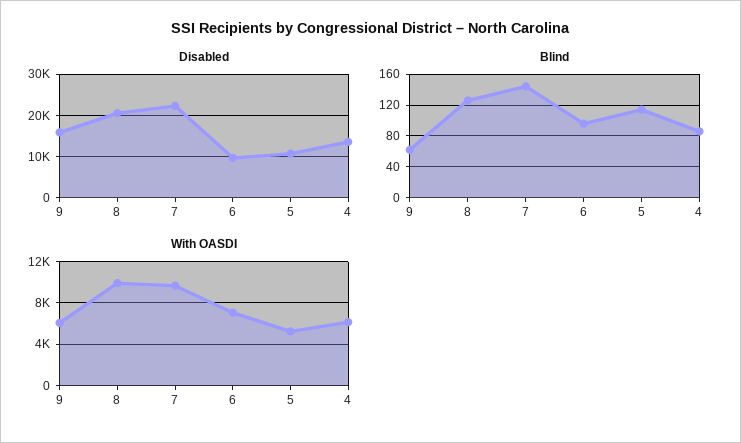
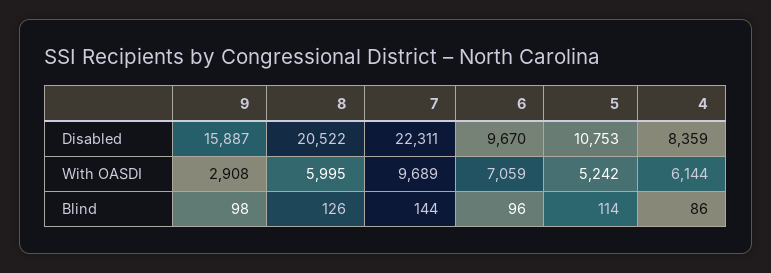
Disabled, 4: 14000 -> 8359
Blind, 9: 60 -> 98
With OASDI, 9: 6000 -> 2908
With OASDI, 8: 10000 -> 5995

